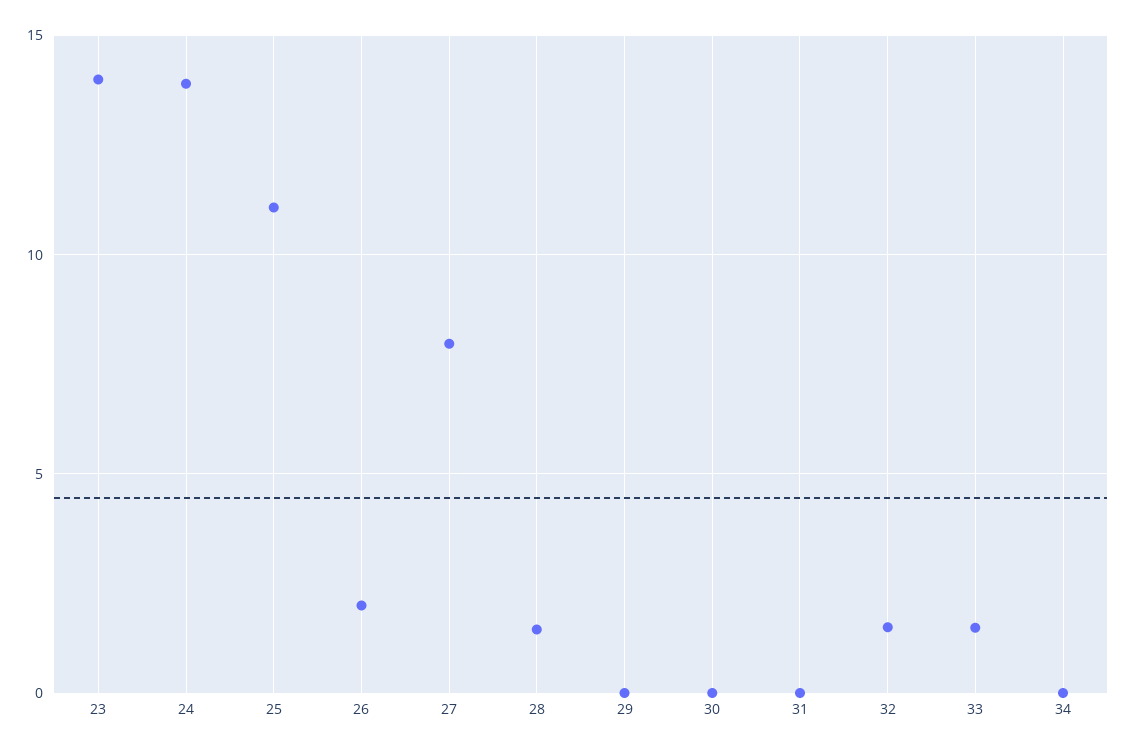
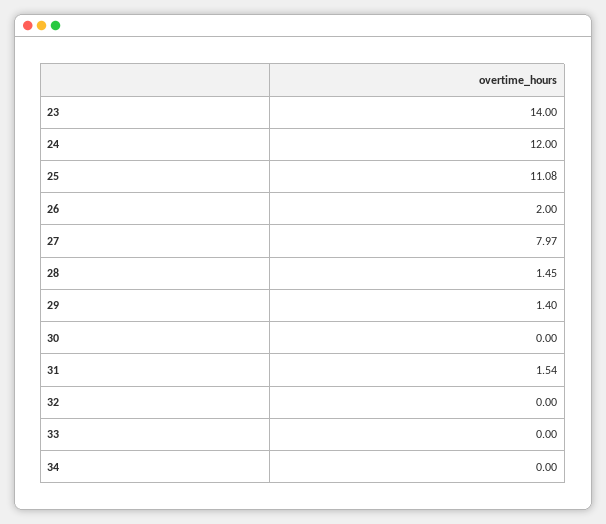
24: 14 -> 12
29: 0 -> 1.4
31: 0 -> 1.54
32: 1.5 -> 0
33: 1.5 -> 0

